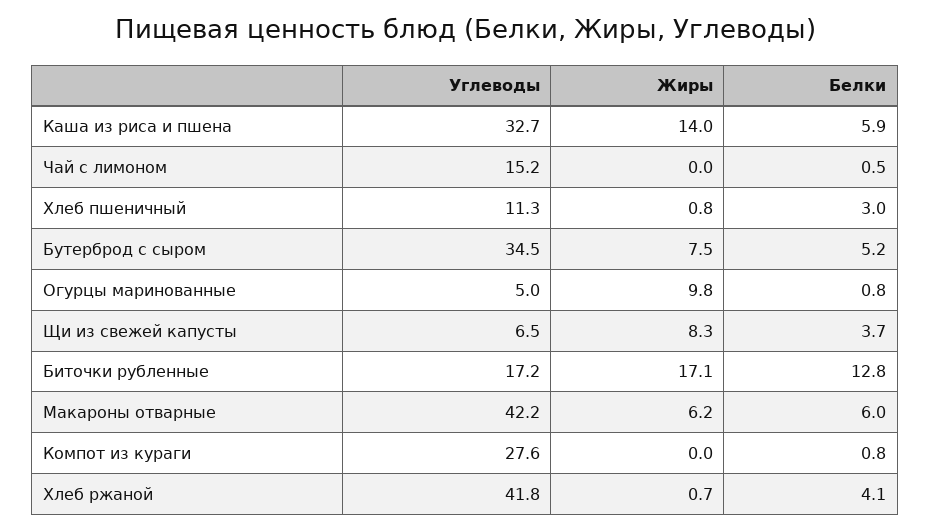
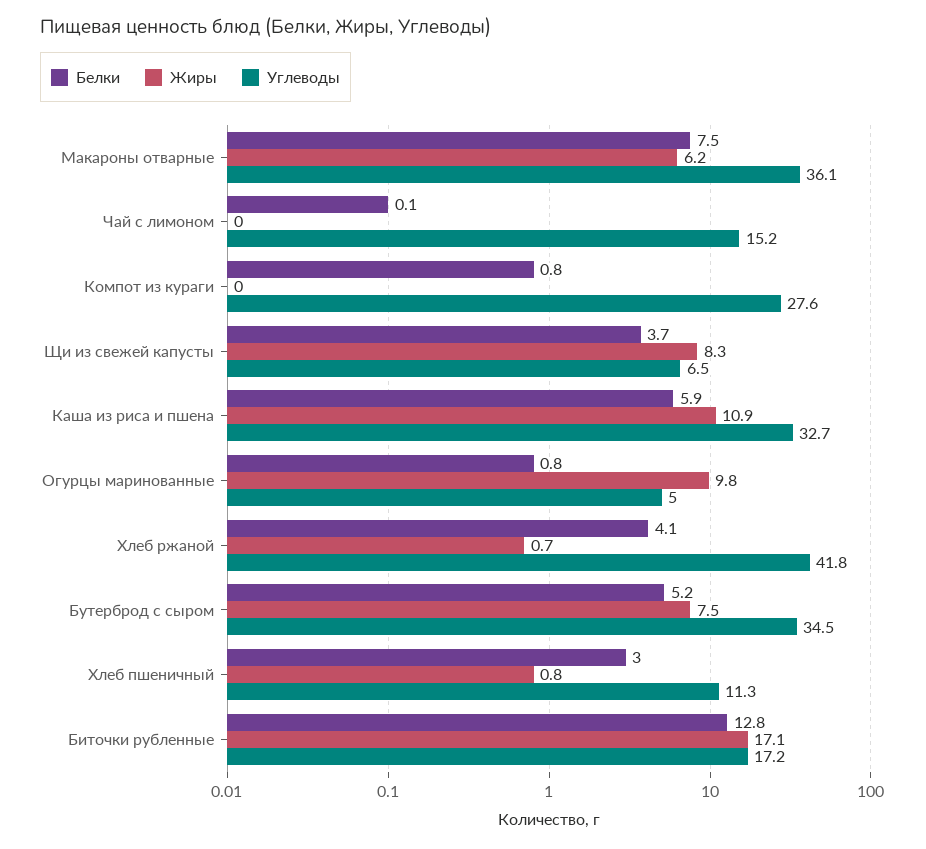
Жиры, Каша из риса и пшена: 14 -> 10.9
Белки, Чай с лимоном: 0.5 -> 0.1
Углеводы, Макароны отварные: 42.2 -> 36.1
Белки, Макароны отварные: 6 -> 7.5

